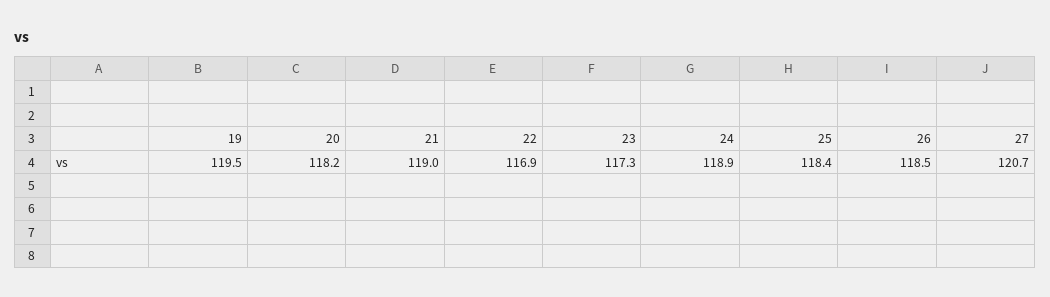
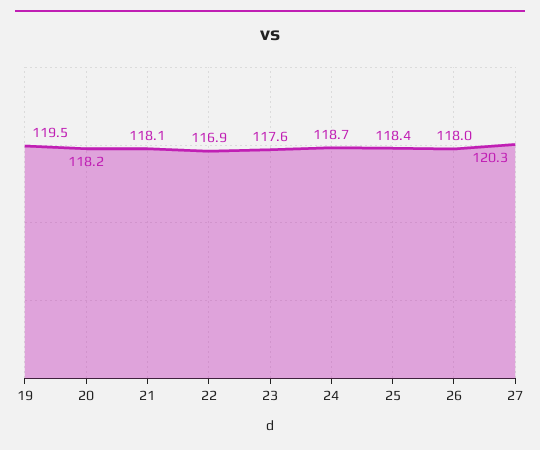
21: 119 -> 118.1
23: 117.3 -> 117.6
24: 118.9 -> 118.7
26: 118.5 -> 118
27: 120.7 -> 120.3

